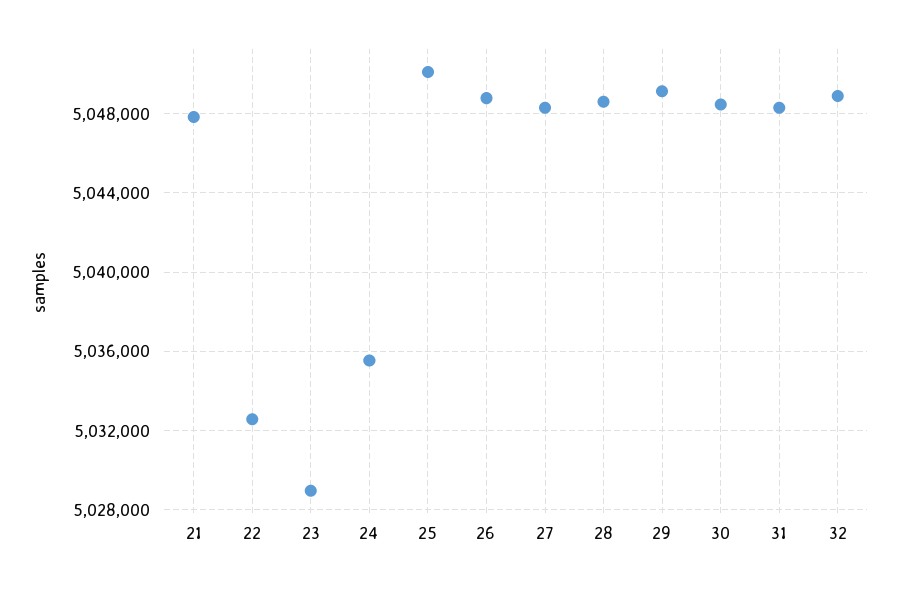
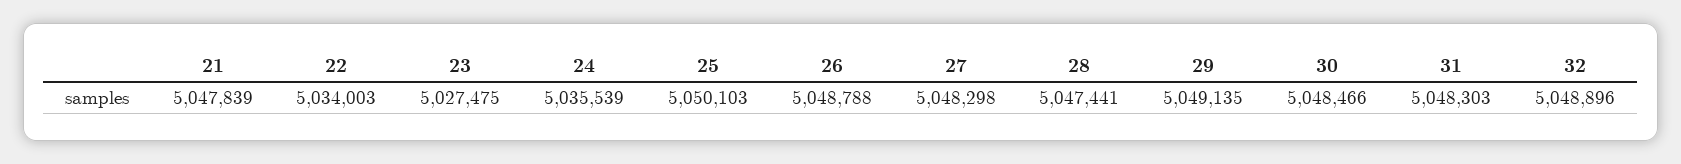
22: 5032500 -> 5034003
23: 5029000 -> 5027475
28: 5048500 -> 5047441

